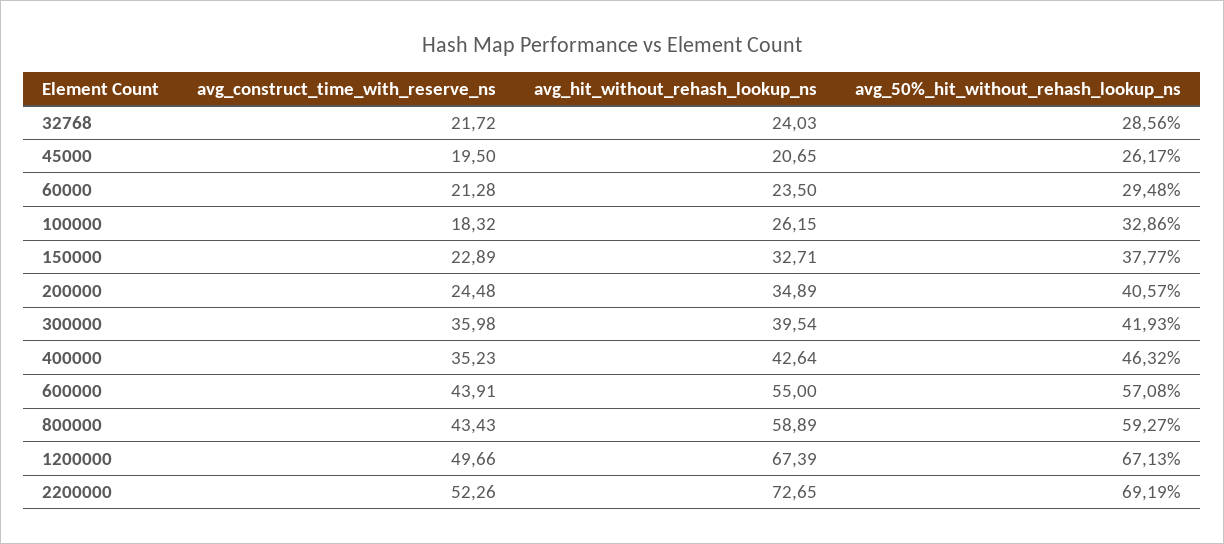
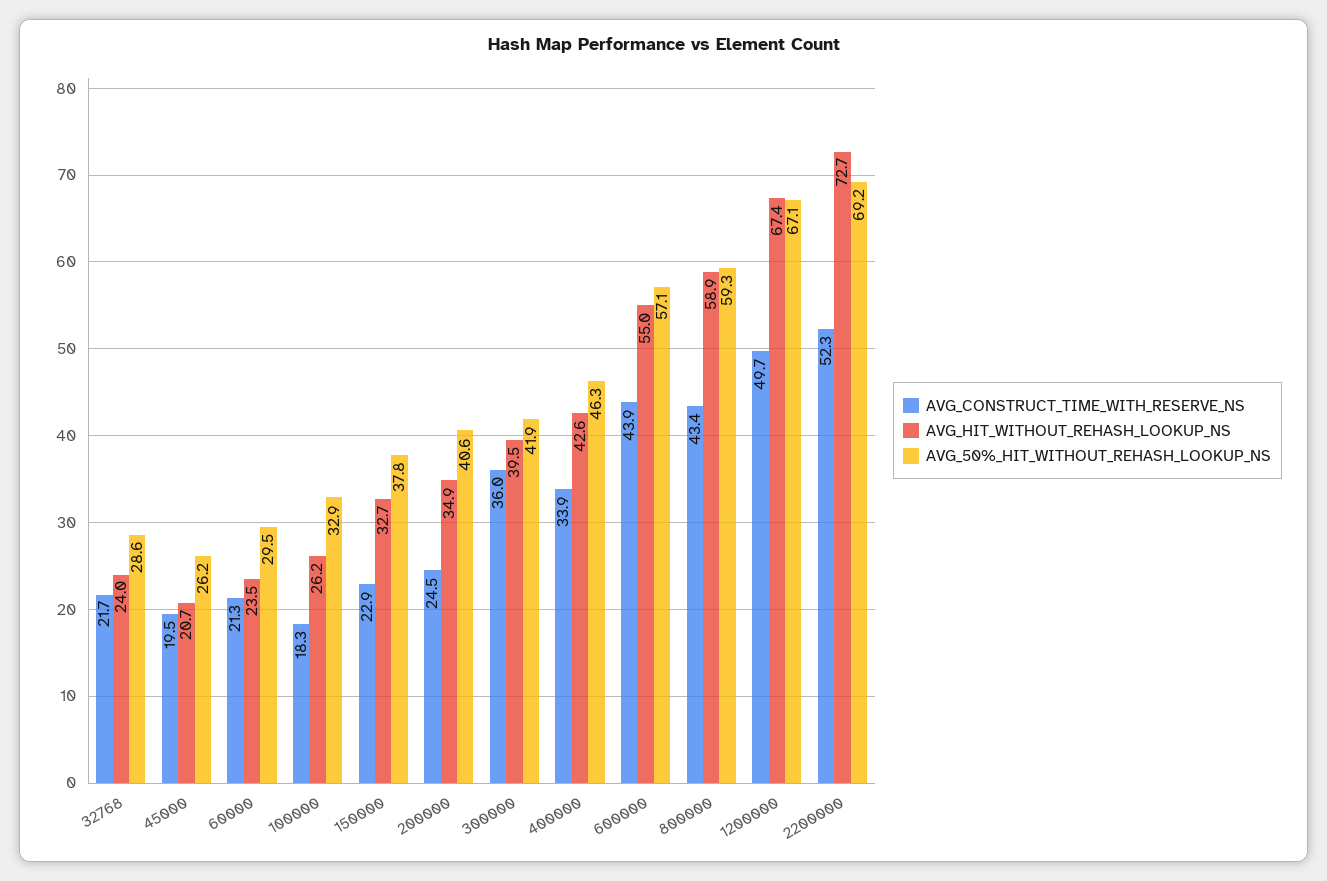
avg_construct_time_with_reserve_ns, 400000: 35.23 -> 33.9

